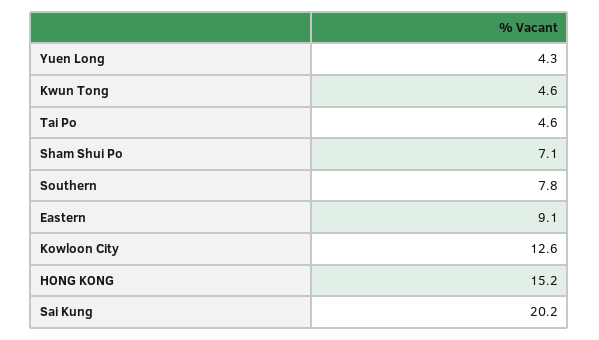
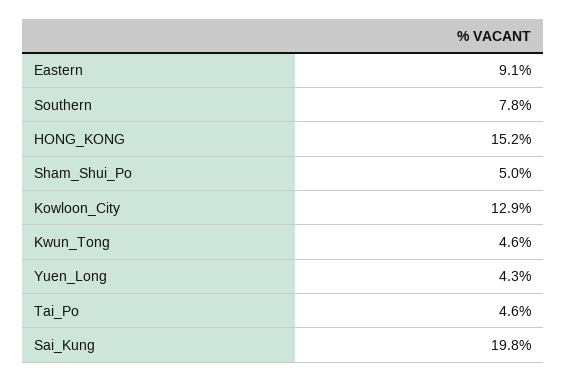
Sham Shui Po: 7.1 -> 5
Kowloon City: 12.6 -> 12.9
Sai Kung: 20.2 -> 19.8

